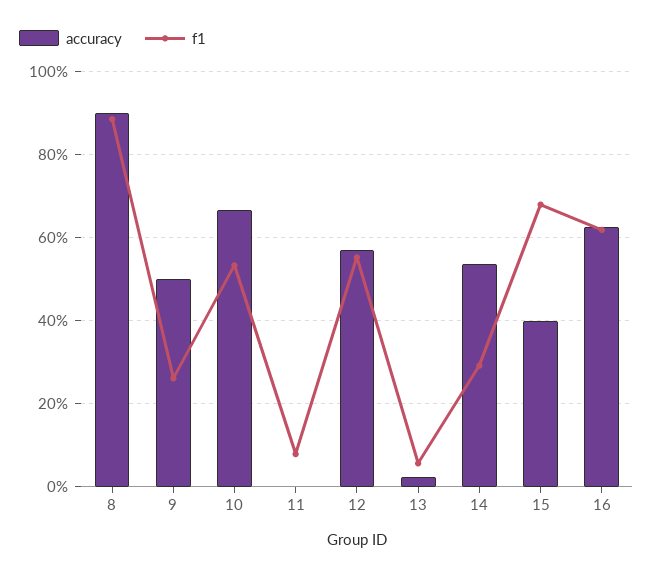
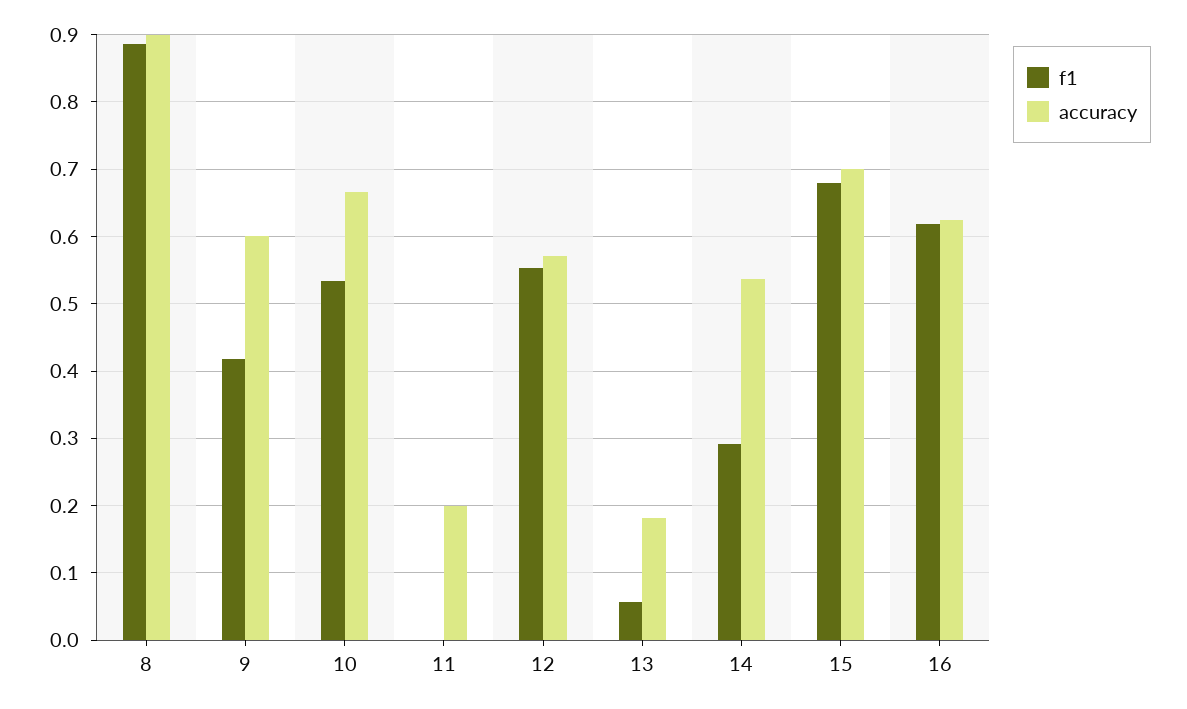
accuracy, 9: 0.5 -> 0.6
f1, 9: 0.26 -> 0.42
accuracy, 11: 0 -> 0.2
f1, 11: 0.08 -> 0
accuracy, 13: 0.02 -> 0.18
accuracy, 15: 0.4 -> 0.7

